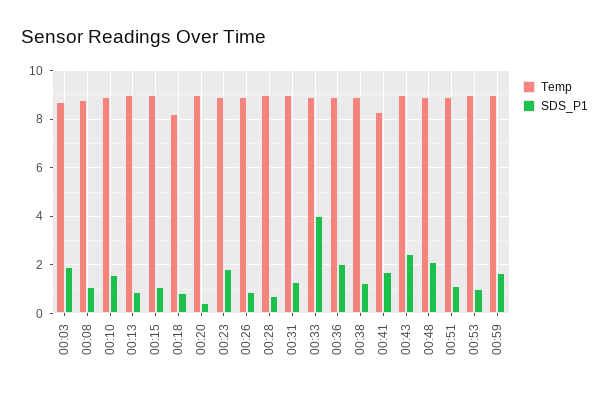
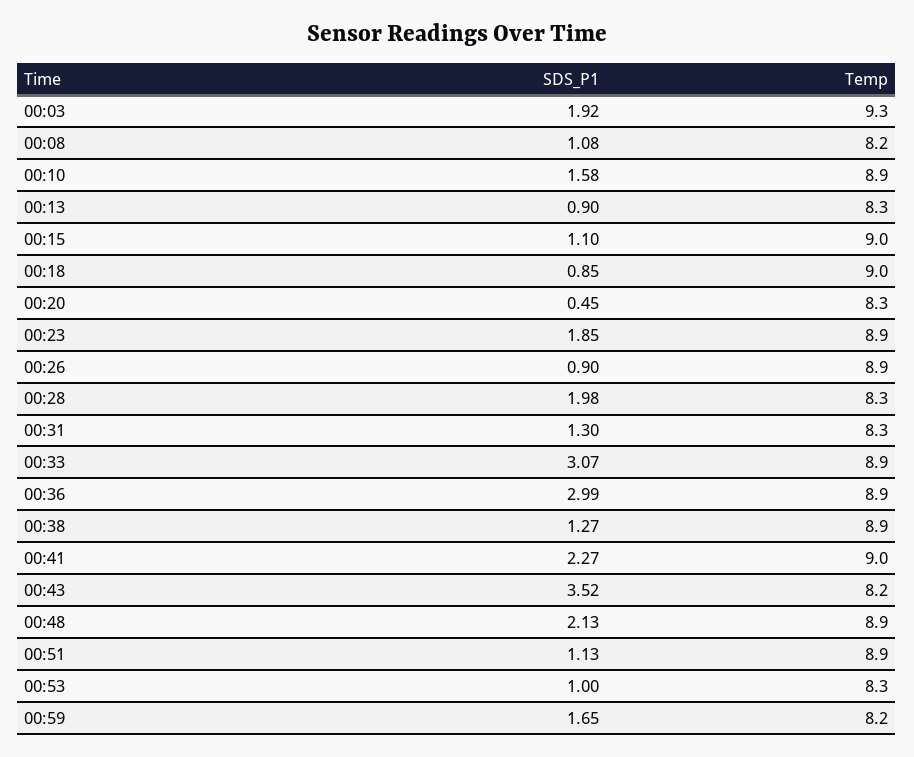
Temp, 00:03: 8.75 -> 9.3
Temp, 00:08: 8.75 -> 8.2
Temp, 00:13: 9 -> 8.3
Temp, 00:18: 8.25 -> 9
Temp, 00:20: 9 -> 8.3
Temp, 00:28: 9 -> 8.3
SDS_P1, 00:28: 0.75 -> 1.98
Temp, 00:31: 9 -> 8.3
SDS_P1, 00:33: 4 -> 3.07
SDS_P1, 00:36: 2 -> 2.99
Temp, 00:41: 8.25 -> 9
SDS_P1, 00:41: 1.75 -> 2.27
Temp, 00:43: 9 -> 8.2
SDS_P1, 00:43: 2.5 -> 3.52
Temp, 00:53: 9 -> 8.3
Temp, 00:59: 9 -> 8.2

